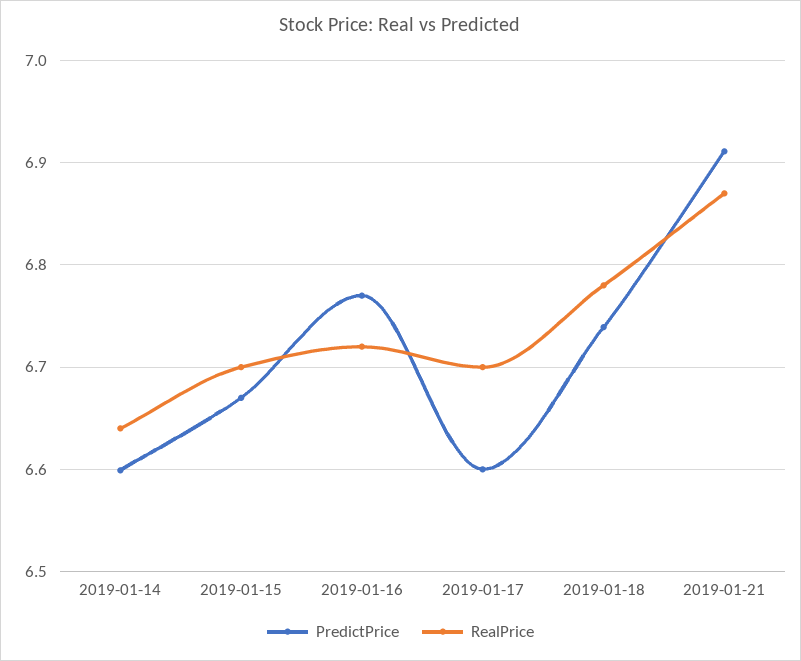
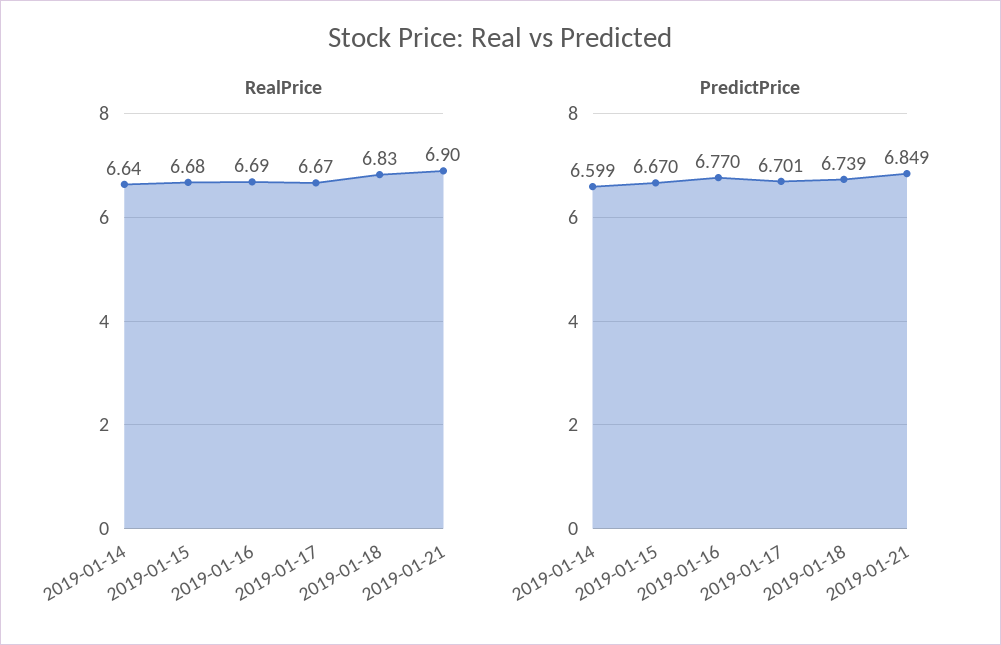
RealPrice, 2019-01-15: 6.7 -> 6.68
RealPrice, 2019-01-16: 6.72 -> 6.69
PredictPrice, 2019-01-17: 6.6 -> 6.701
RealPrice, 2019-01-17: 6.7 -> 6.67
RealPrice, 2019-01-18: 6.78 -> 6.83
PredictPrice, 2019-01-21: 6.91 -> 6.849
RealPrice, 2019-01-21: 6.87 -> 6.9

